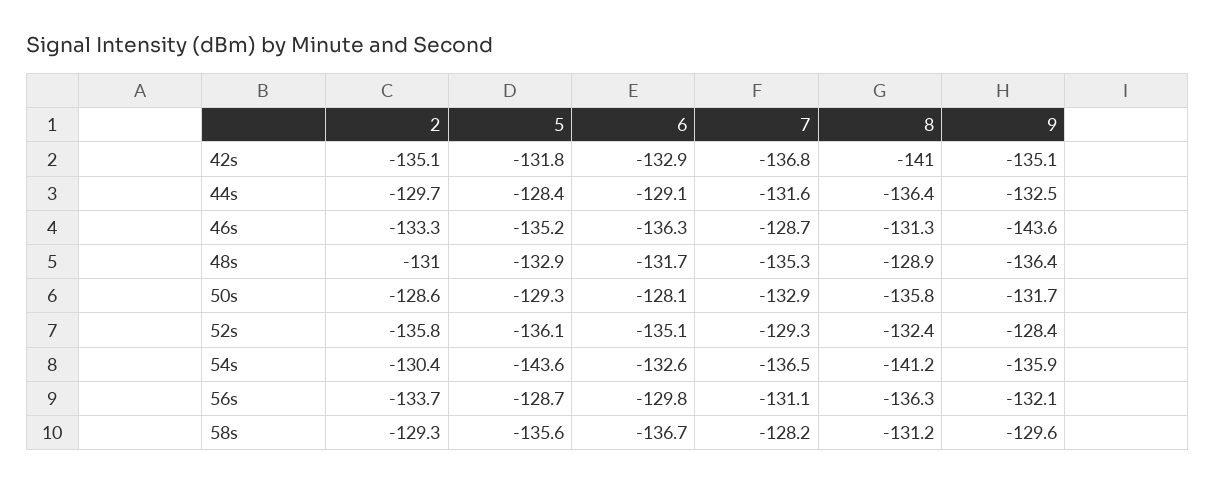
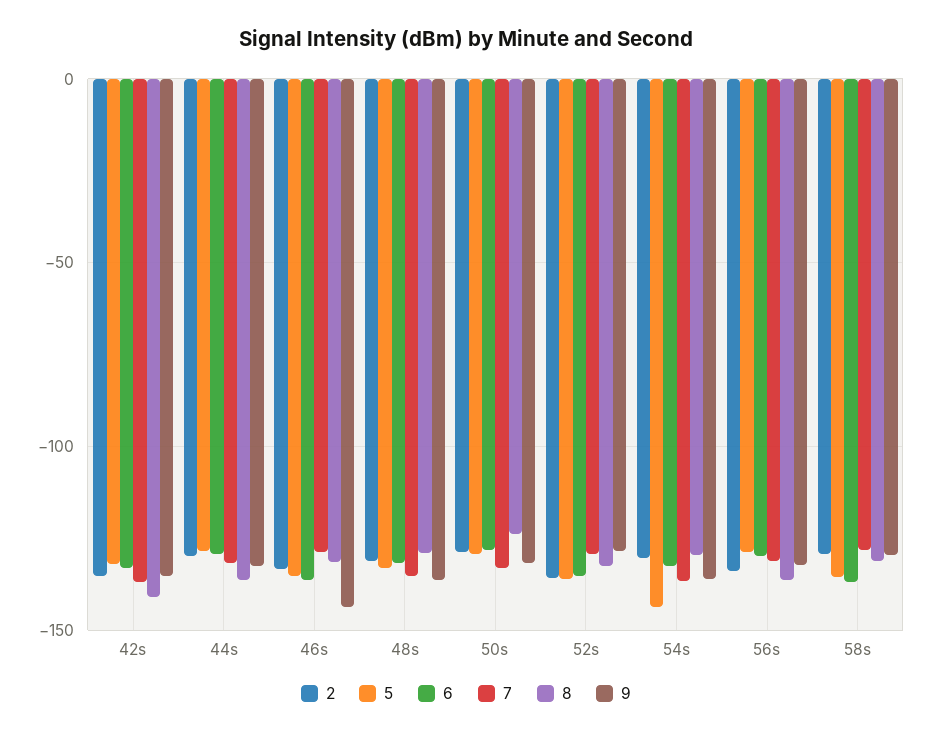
8, 50s: -135.8 -> -125
8, 54s: -141.2 -> -130

